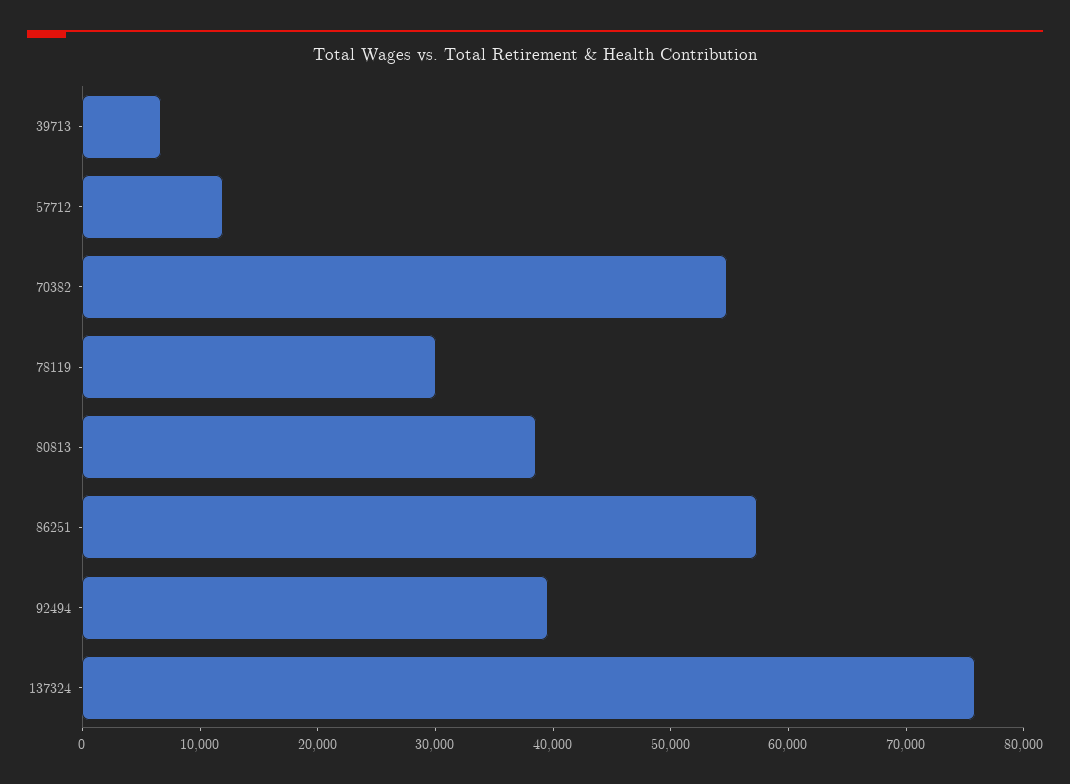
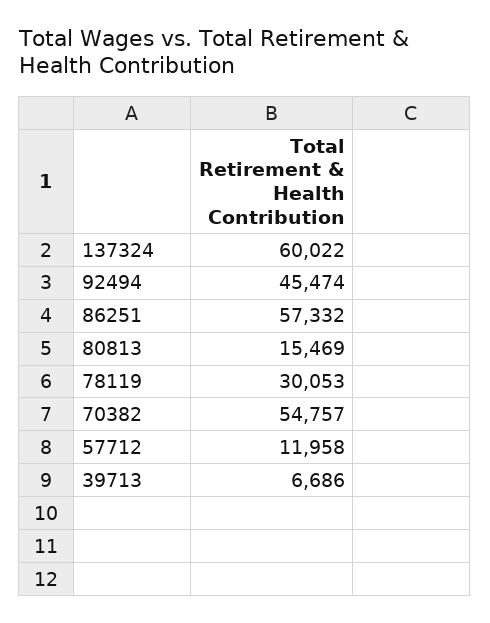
80813: 38000 -> 15469
92494: 40000 -> 45474
137324: 76000 -> 60022

